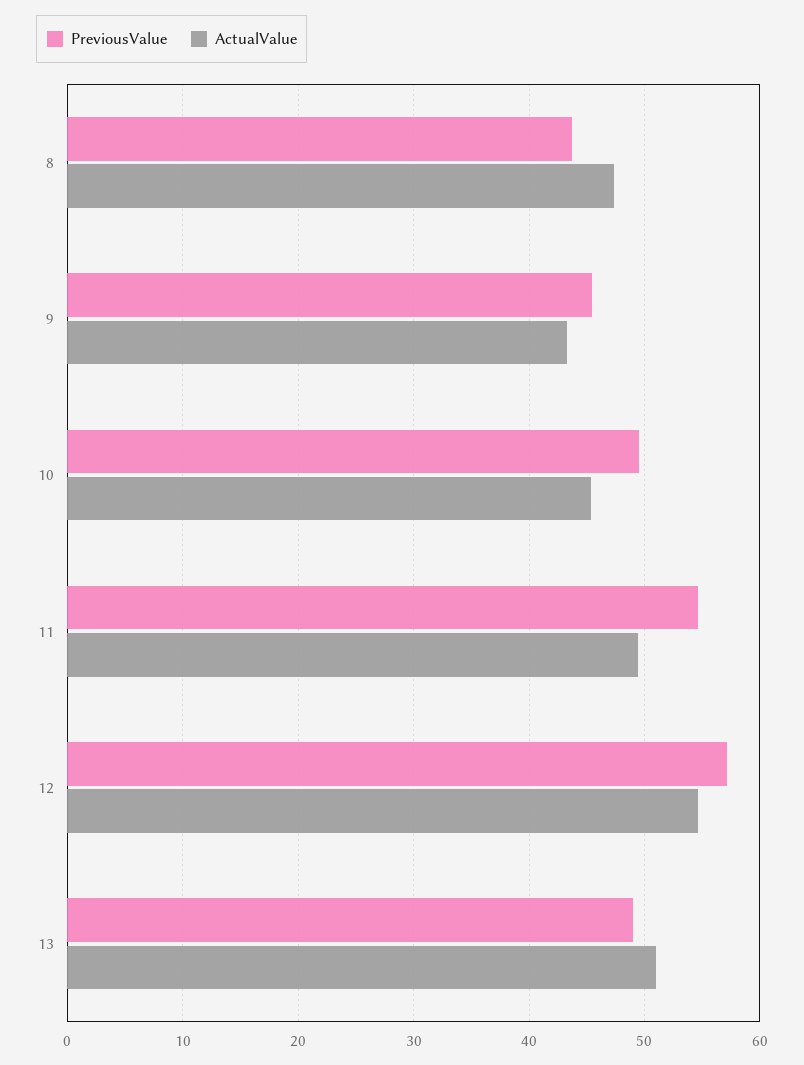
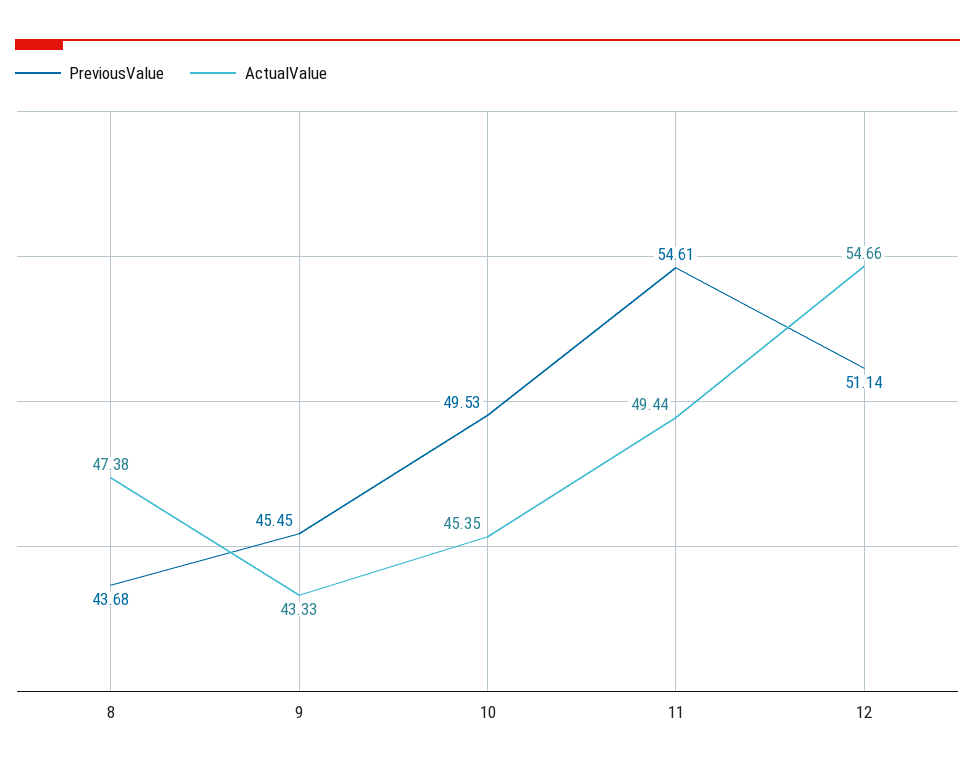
PreviousValue, 12: 57 -> 51.14
PreviousValue, 13: 49 -> none
ActualValue, 13: 51 -> none

